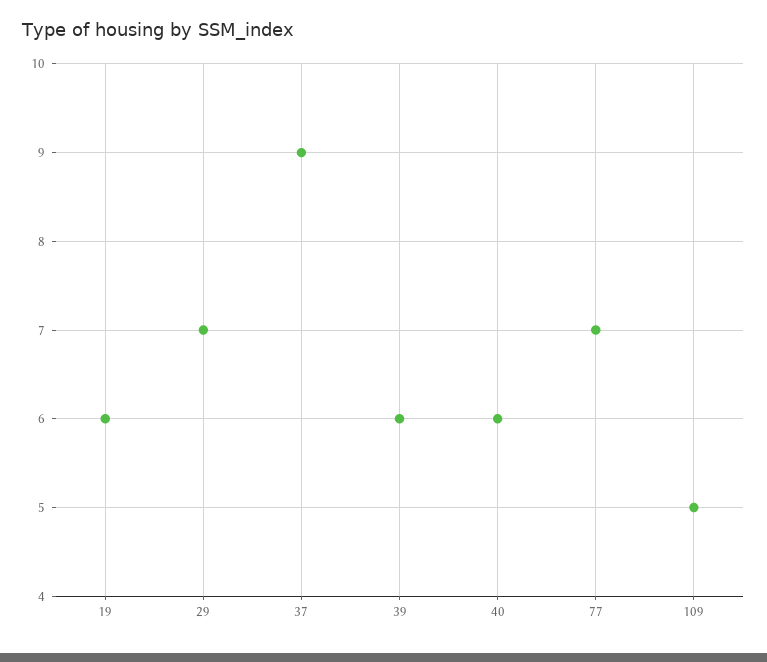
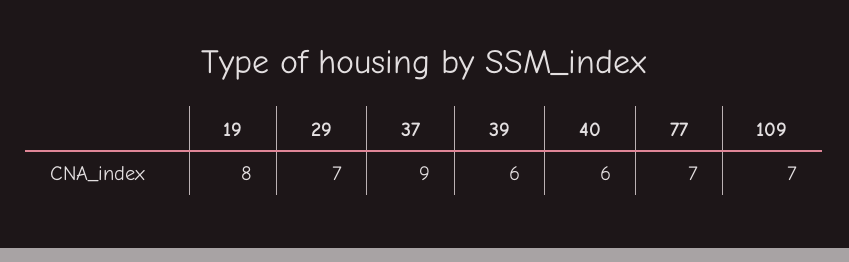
19: 6 -> 8
109: 5 -> 7

